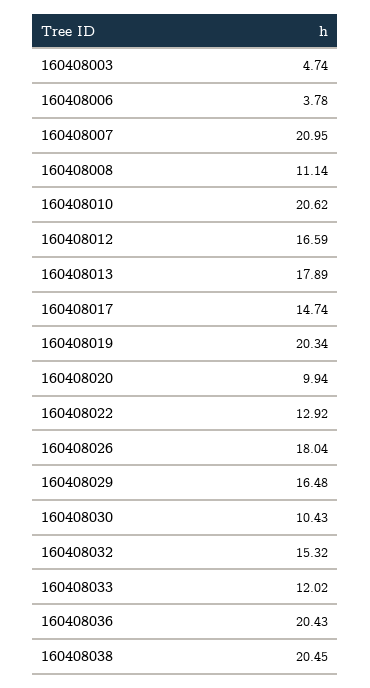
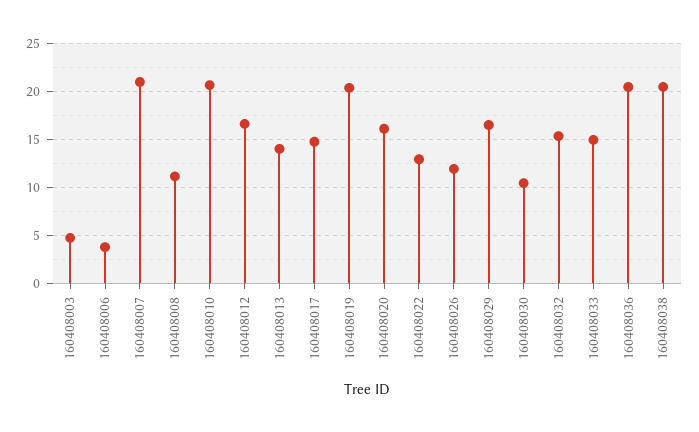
160408013: 17.89 -> 14
160408020: 9.94 -> 16
160408026: 18.04 -> 12
160408033: 12.02 -> 15

